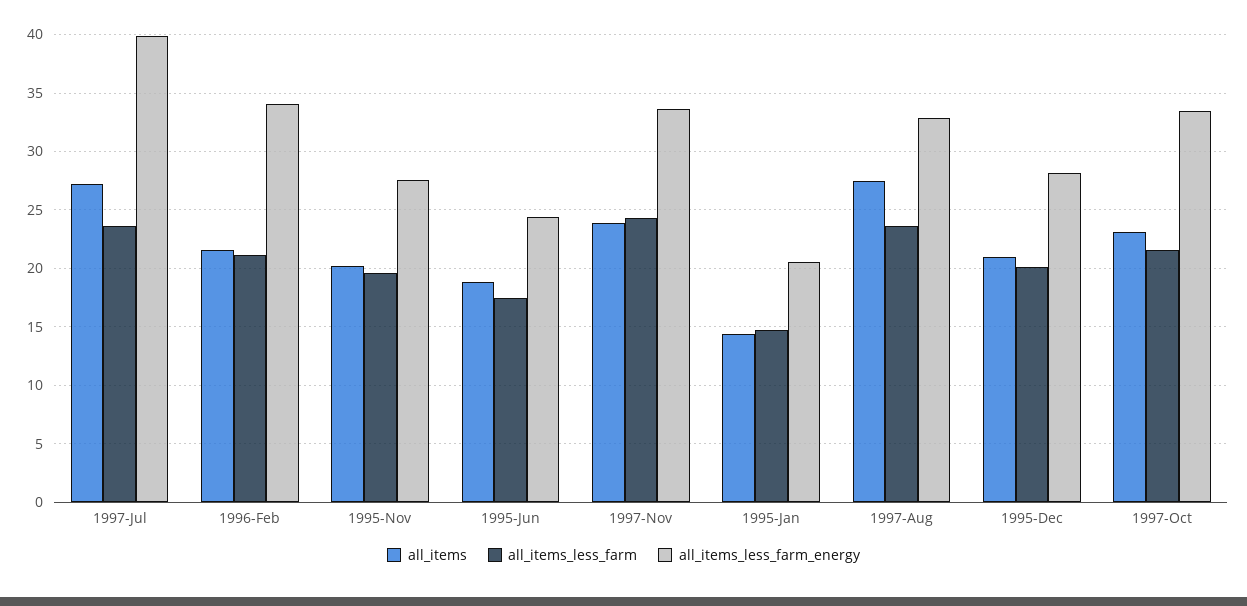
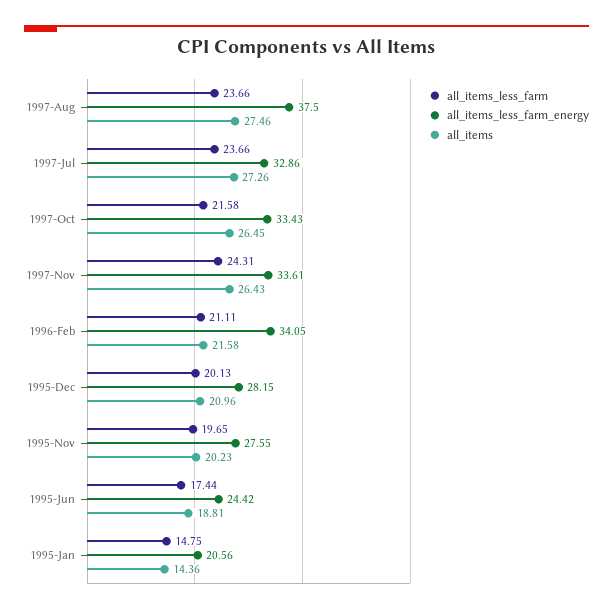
all_items_less_farm_energy, 1997-Jul: 40 -> 32.86
all_items, 1997-Nov: 24 -> 26.43
all_items_less_farm_energy, 1997-Aug: 33 -> 37.5
all_items, 1997-Oct: 23 -> 26.45

